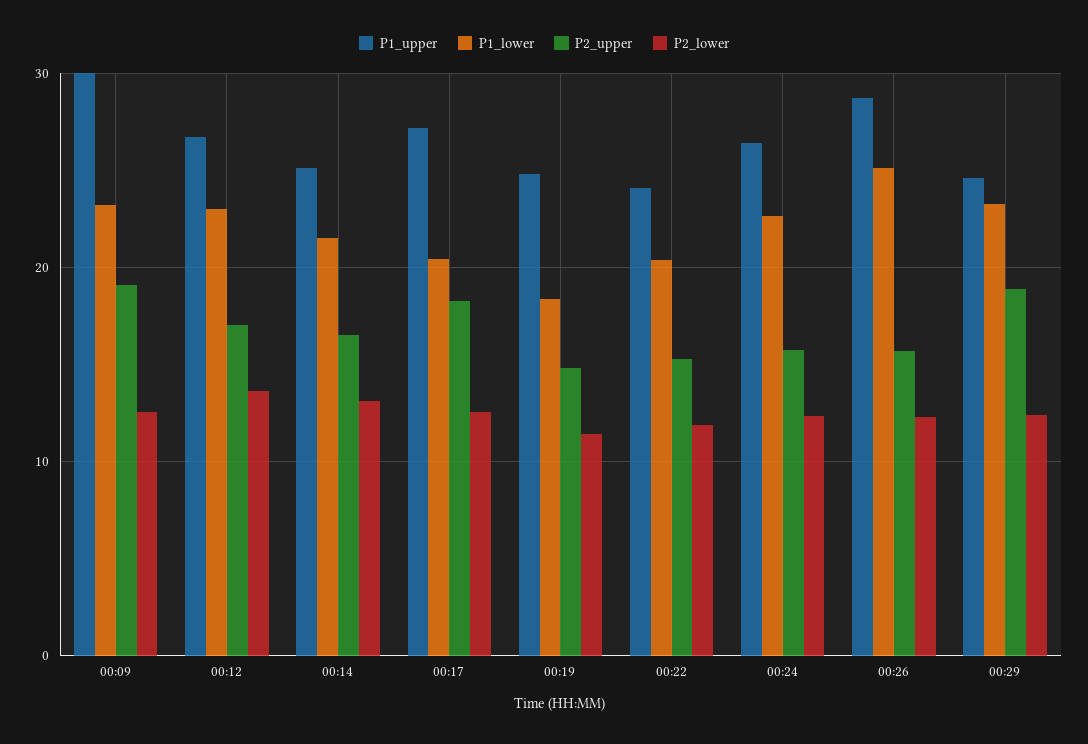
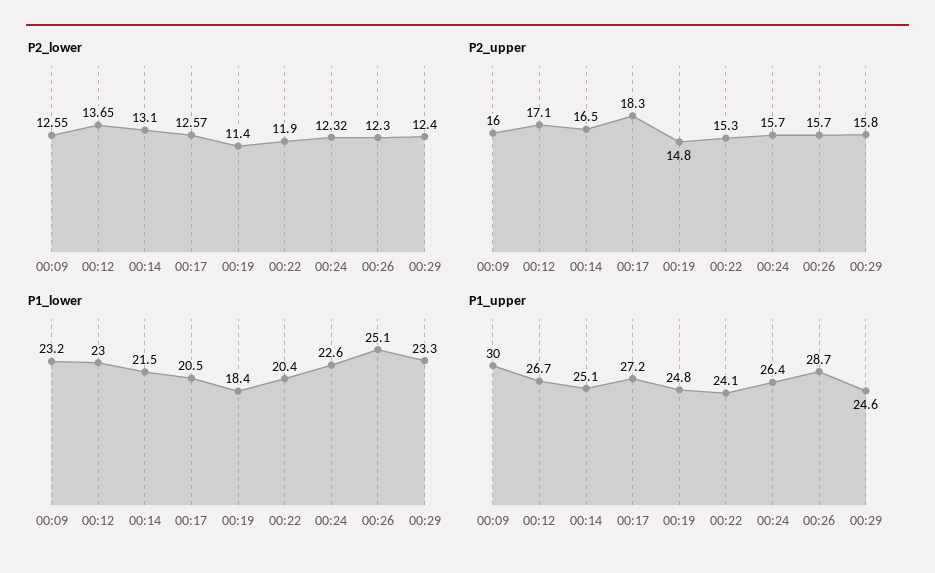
P2_upper, 00:09: 19 -> 16
P2_upper, 00:29: 19 -> 15.8

